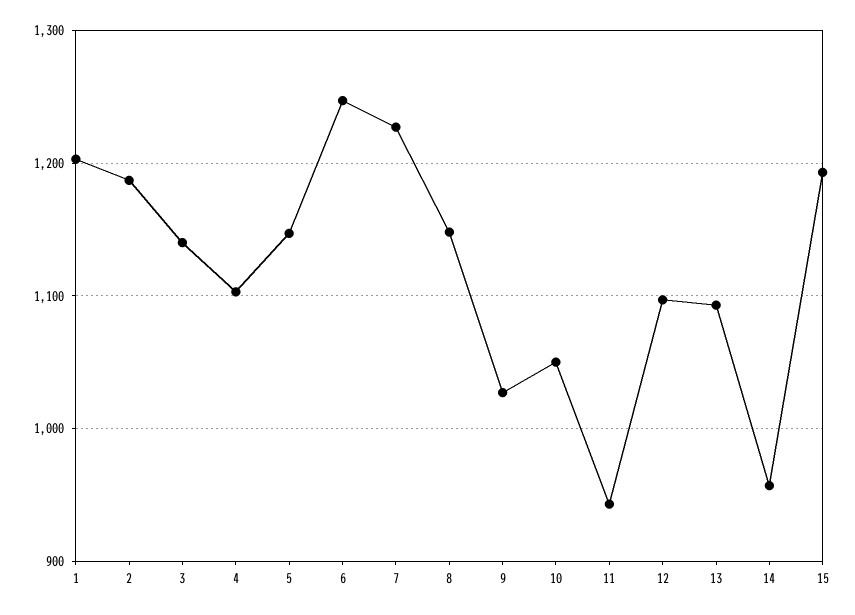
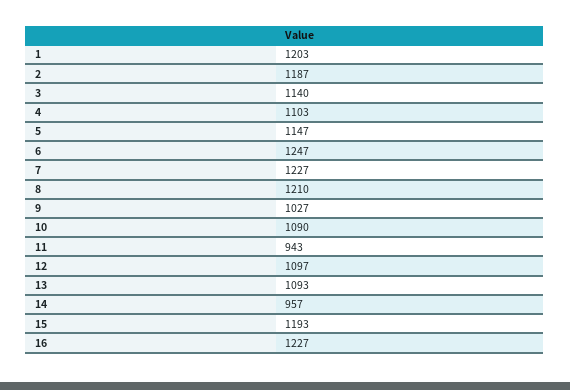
8: 1150 -> 1210
10: 1050 -> 1090
16: none -> 1227

